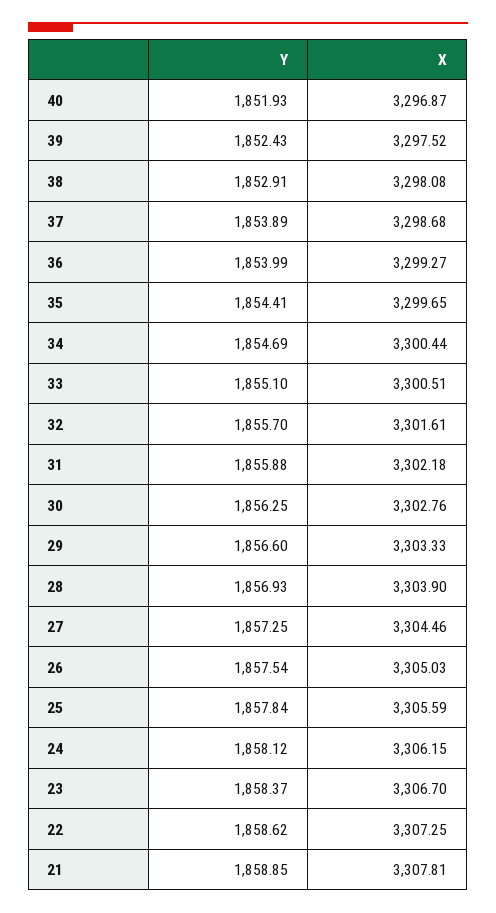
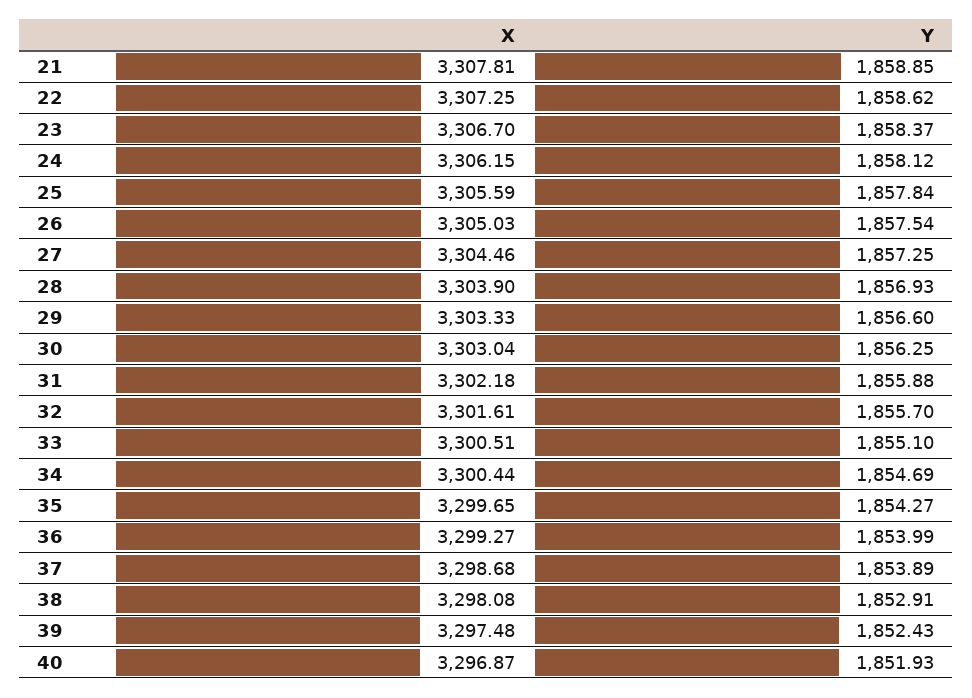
X, 39: 3297.52 -> 3297.48
Y, 35: 1854.41 -> 1854.27
X, 30: 3302.76 -> 3303.04

